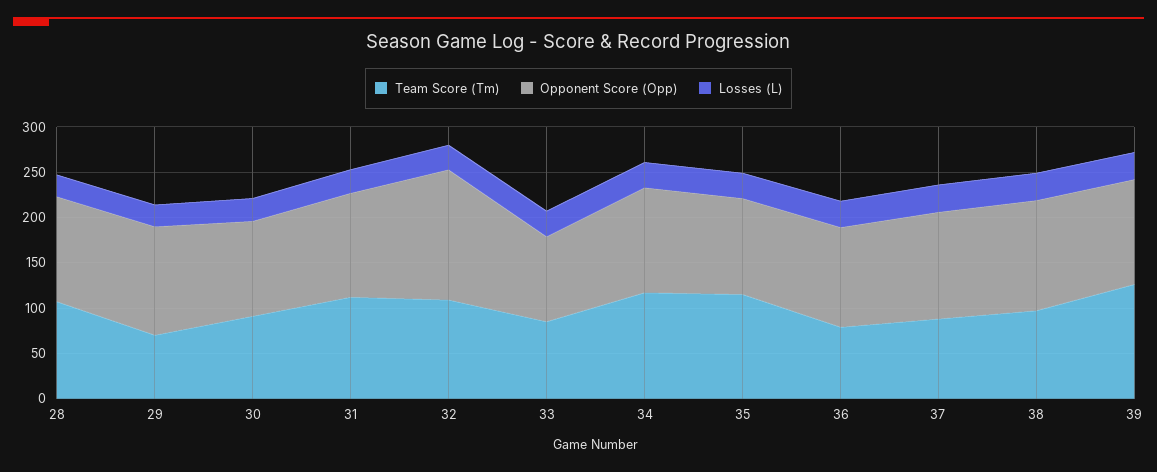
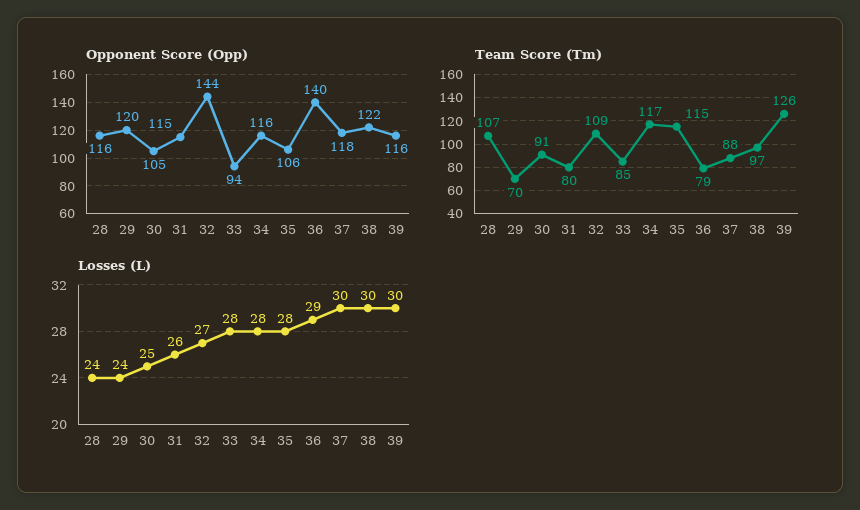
Team Score (Tm), 31: 110 -> 80
Opponent Score (Opp), 36: 110 -> 140

